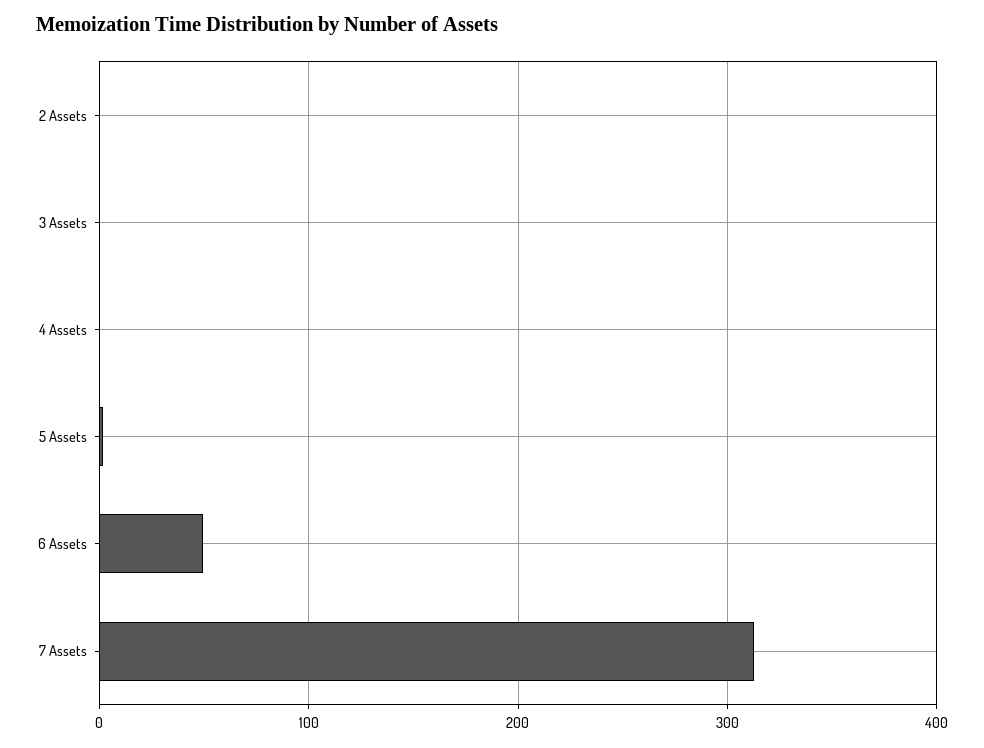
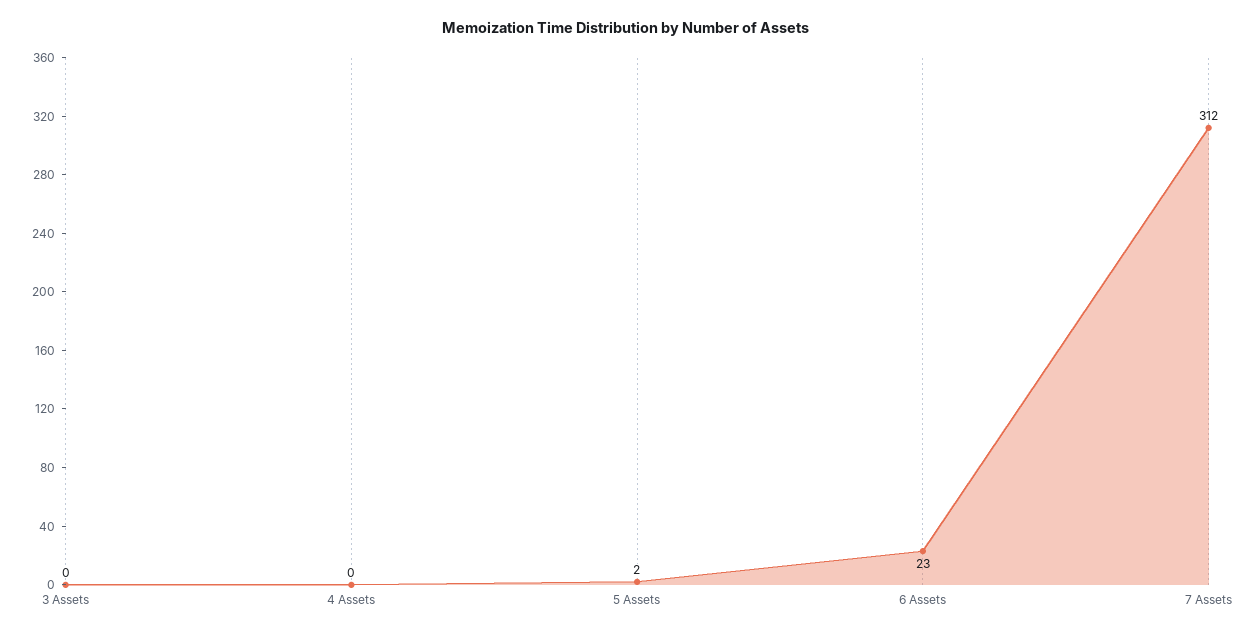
2 Assets: 0 -> none
6 Assets: 50 -> 23

